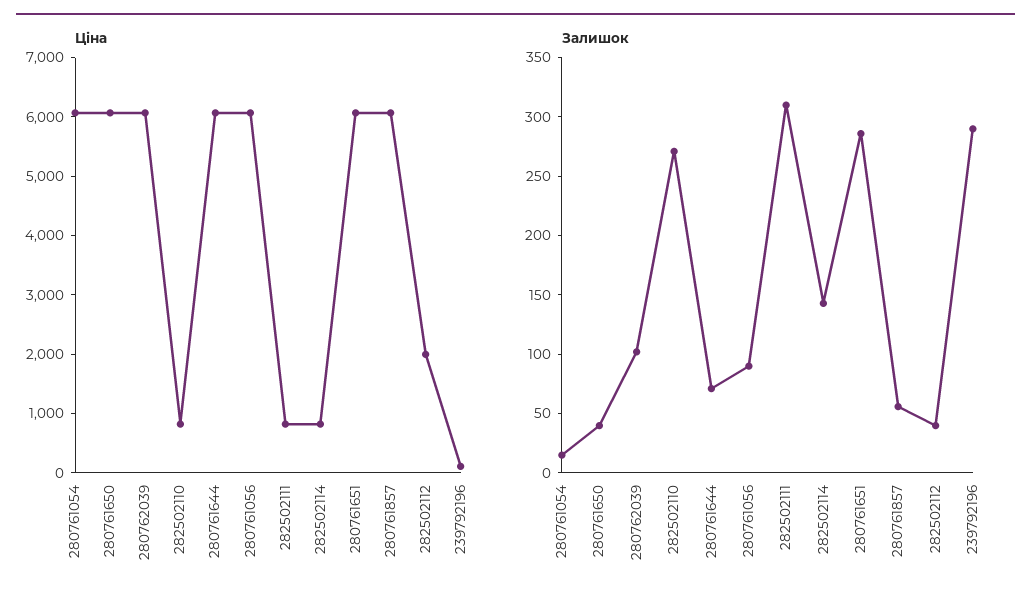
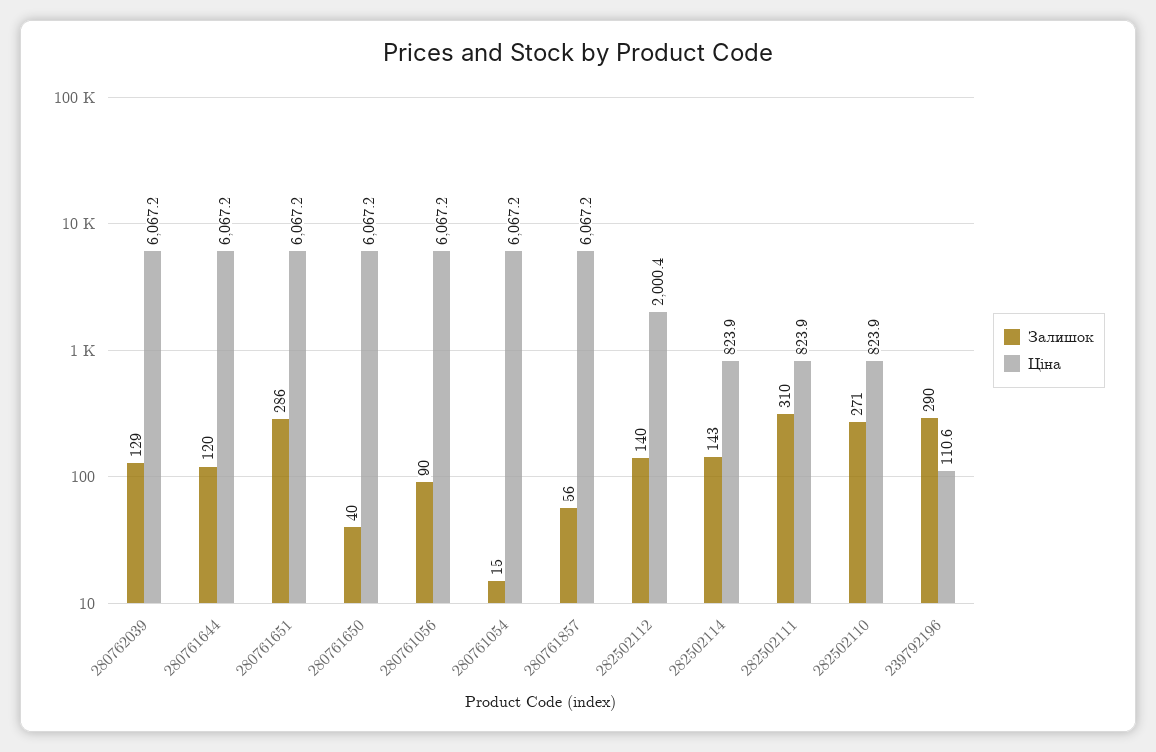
Залишок, 280762039: 100 -> 129
Залишок, 280761644: 70 -> 120
Залишок, 282502112: 40 -> 140

